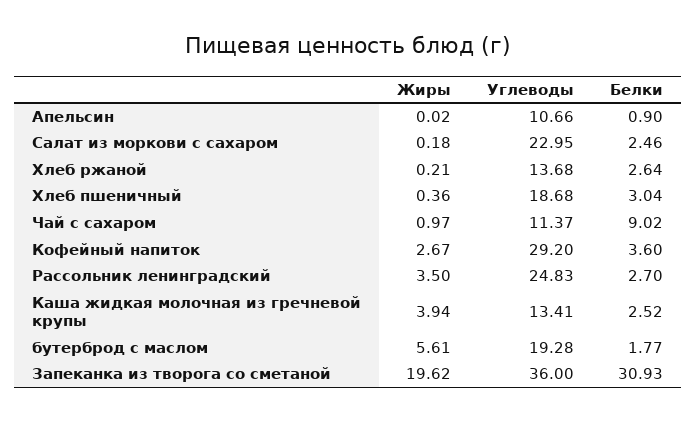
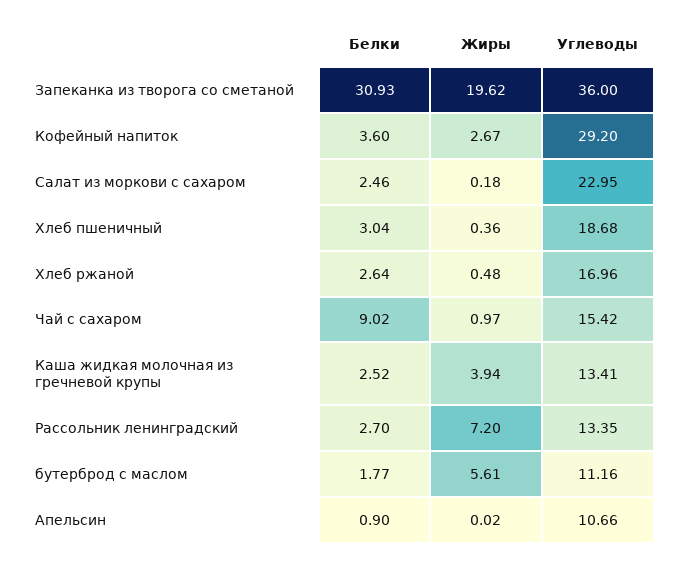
Жиры, Хлеб ржаной: 0.21 -> 0.48
Углеводы, Хлеб ржаной: 13.68 -> 16.96
Углеводы, Чай с сахаром: 11.37 -> 15.42
Жиры, Рассольник ленинградский: 3.5 -> 7.2
Углеводы, Рассольник ленинградский: 24.83 -> 13.35
Углеводы, бутерброд с маслом: 19.28 -> 11.16

